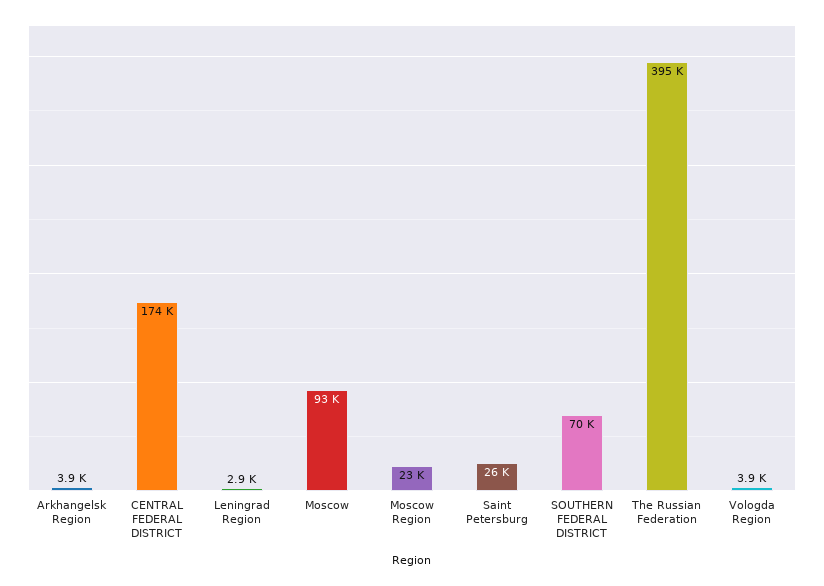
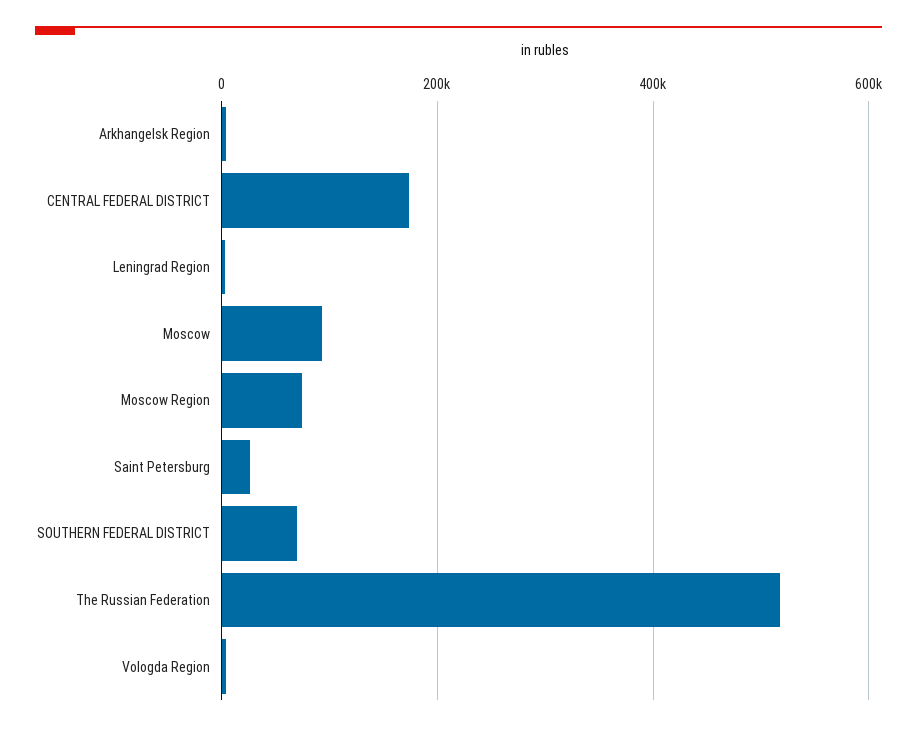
Moscow Region: 23000 -> 80000
The Russian Federation: 395000 -> 520000

